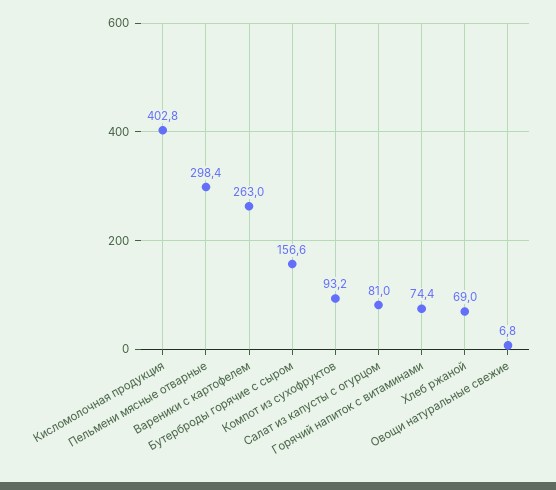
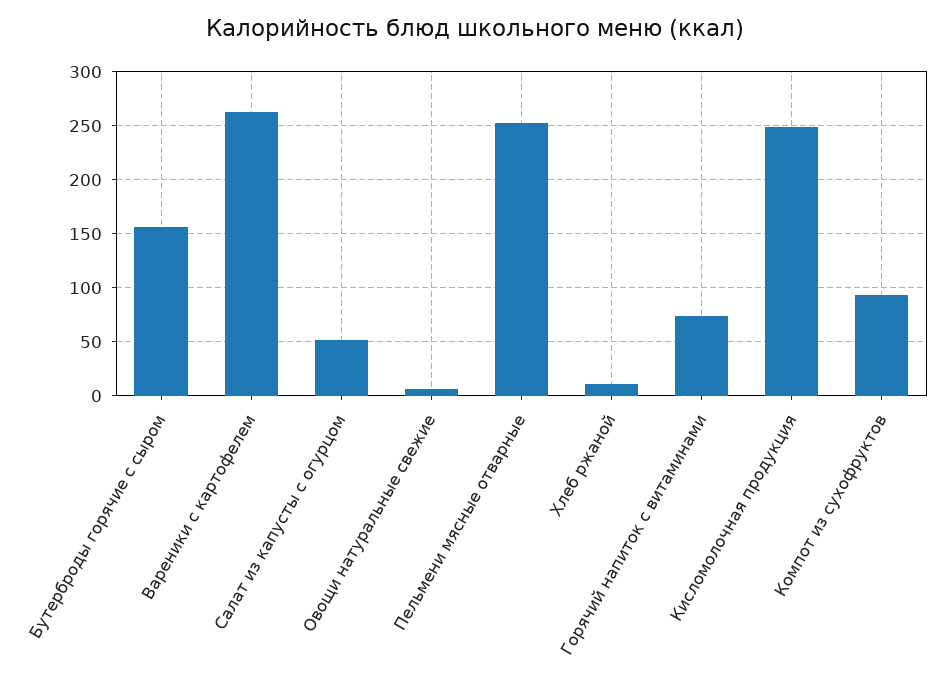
Кисломолочная продукция: 402.8 -> 250
Пельмени мясные отварные: 298.4 -> 250
Салат из капусты с огурцом: 81 -> 50
Хлеб ржаной: 69 -> 10

